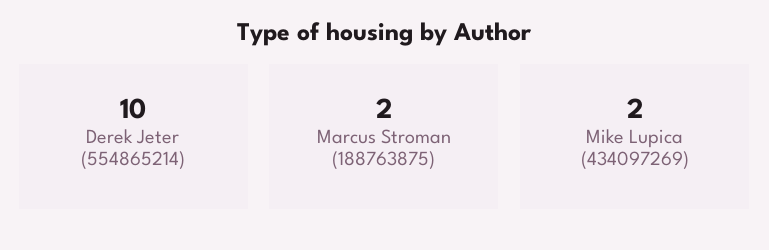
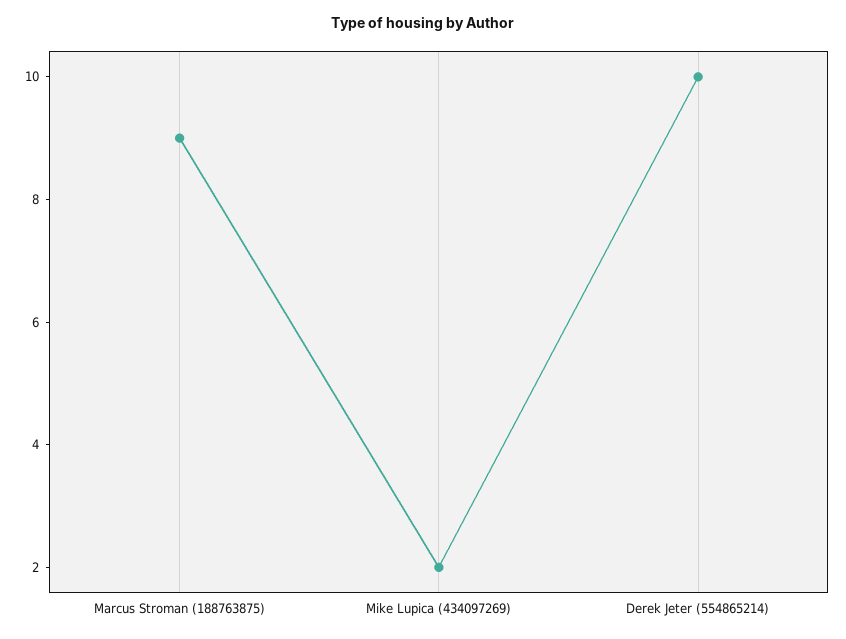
Marcus Stroman (188763875): 2 -> 9

